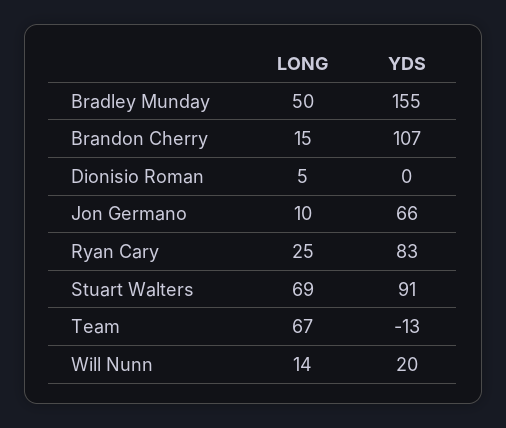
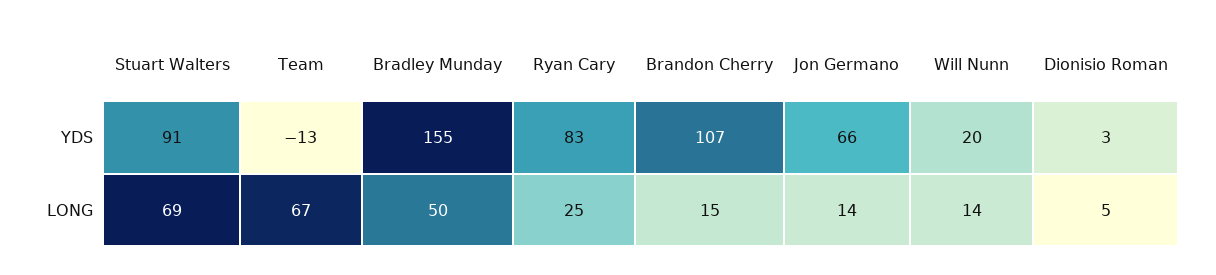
YDS, Dionisio Roman: 0 -> 3
LONG, Jon Germano: 10 -> 14

